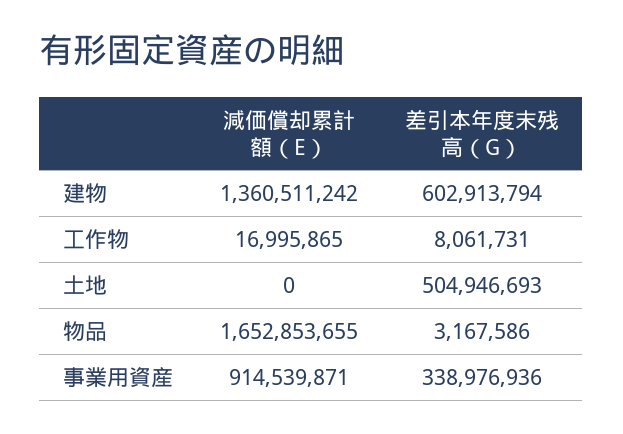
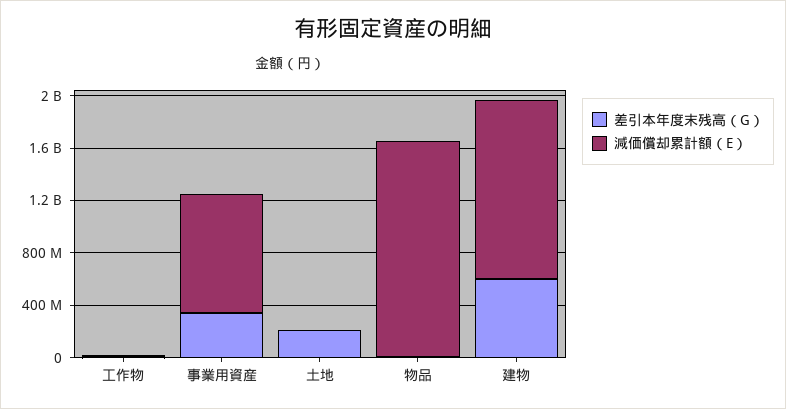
差引本年度末残高（G）, 土地: 504946693 -> 200000000

